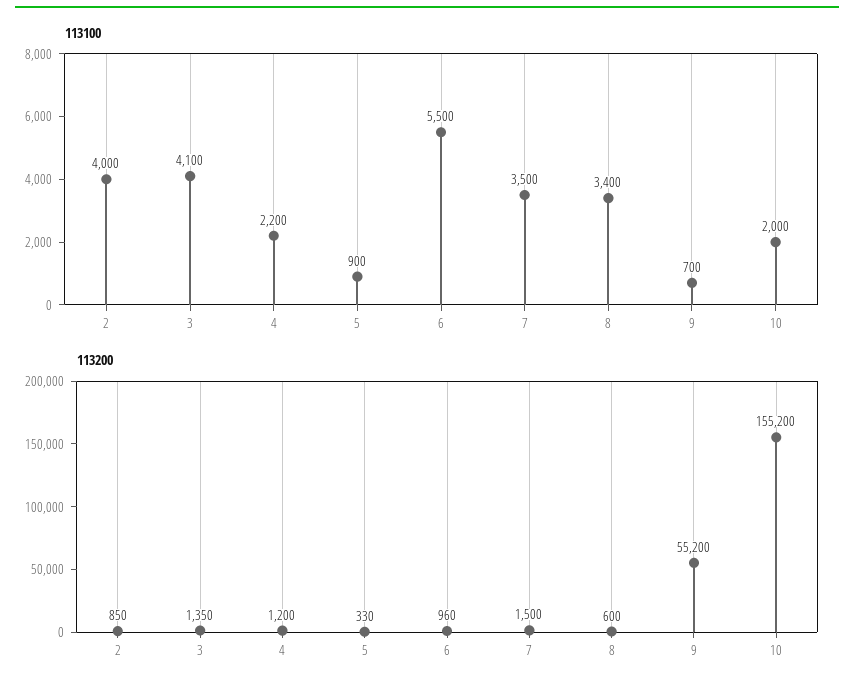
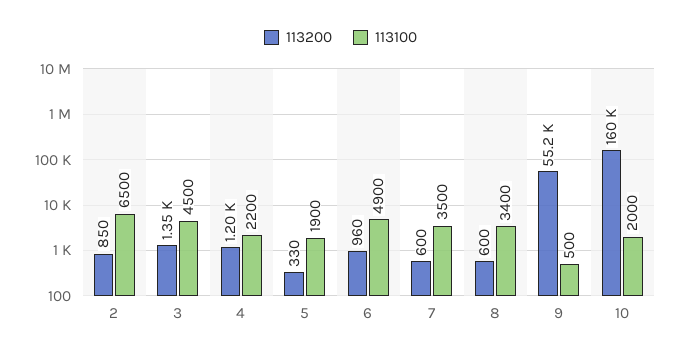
113100, 2: 4000 -> 6500
113100, 3: 4100 -> 4500
113100, 5: 900 -> 1900
113100, 6: 5500 -> 4900
113100, 9: 700 -> 500
113200, 7: 1500 -> 600
113200, 10: 155200 -> 160000

